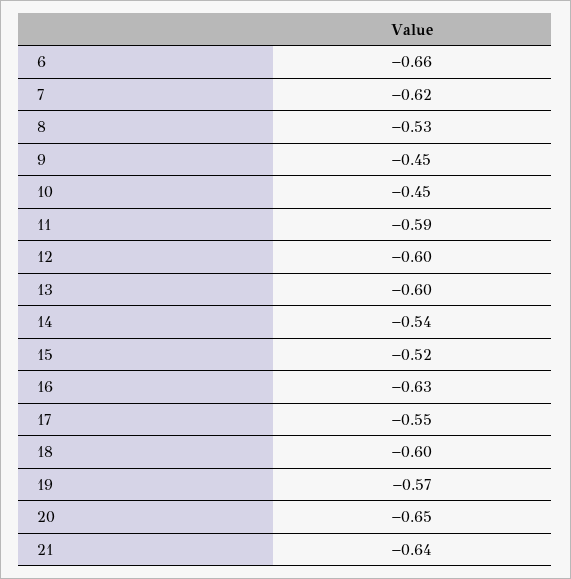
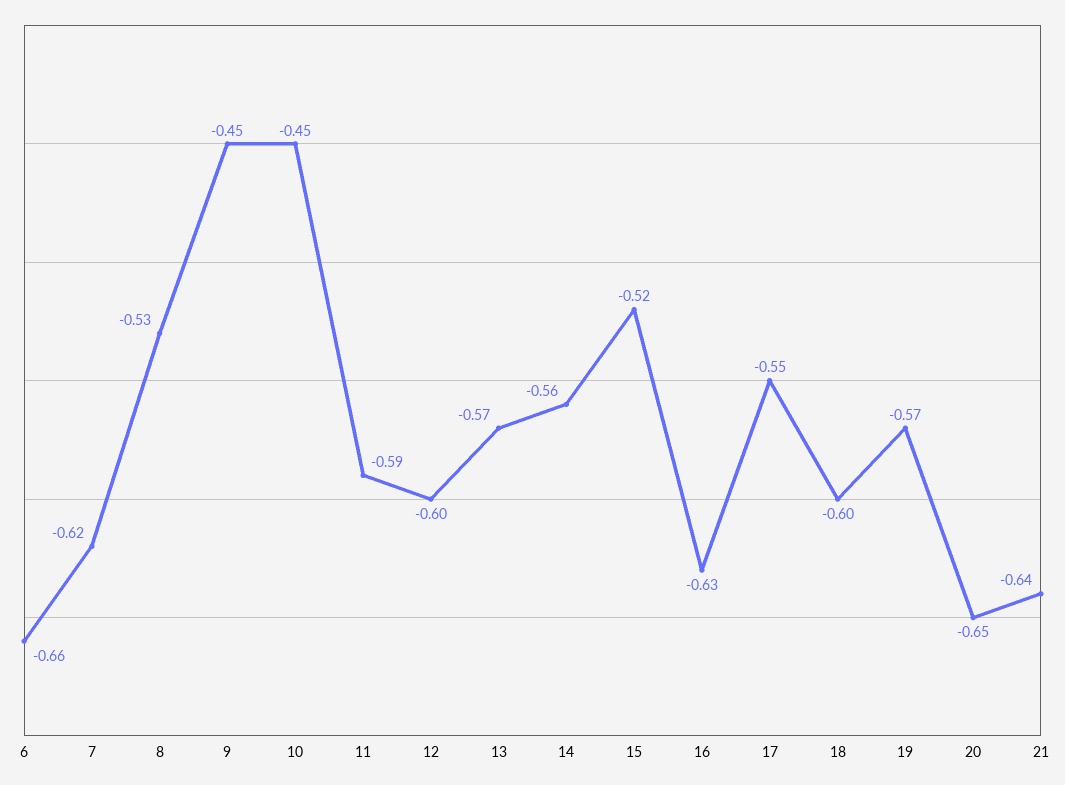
13: -0.6 -> -0.57
14: -0.54 -> -0.56

